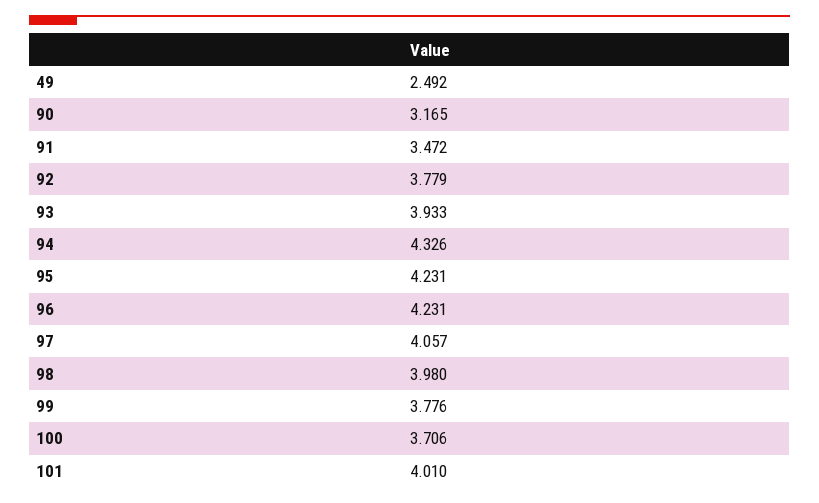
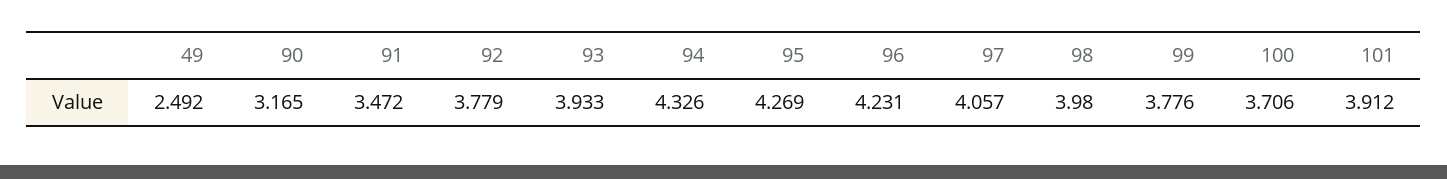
95: 4.231 -> 4.269
101: 4.01 -> 3.912

